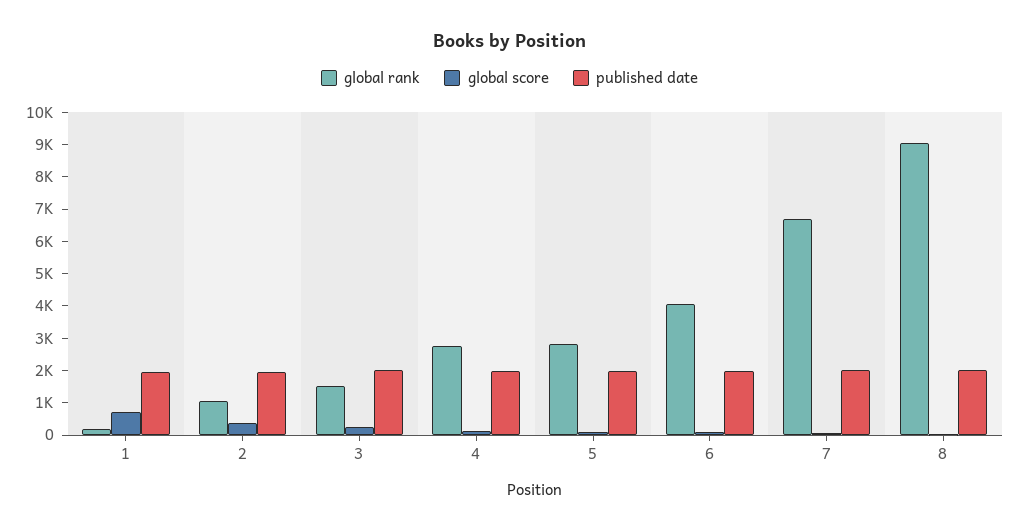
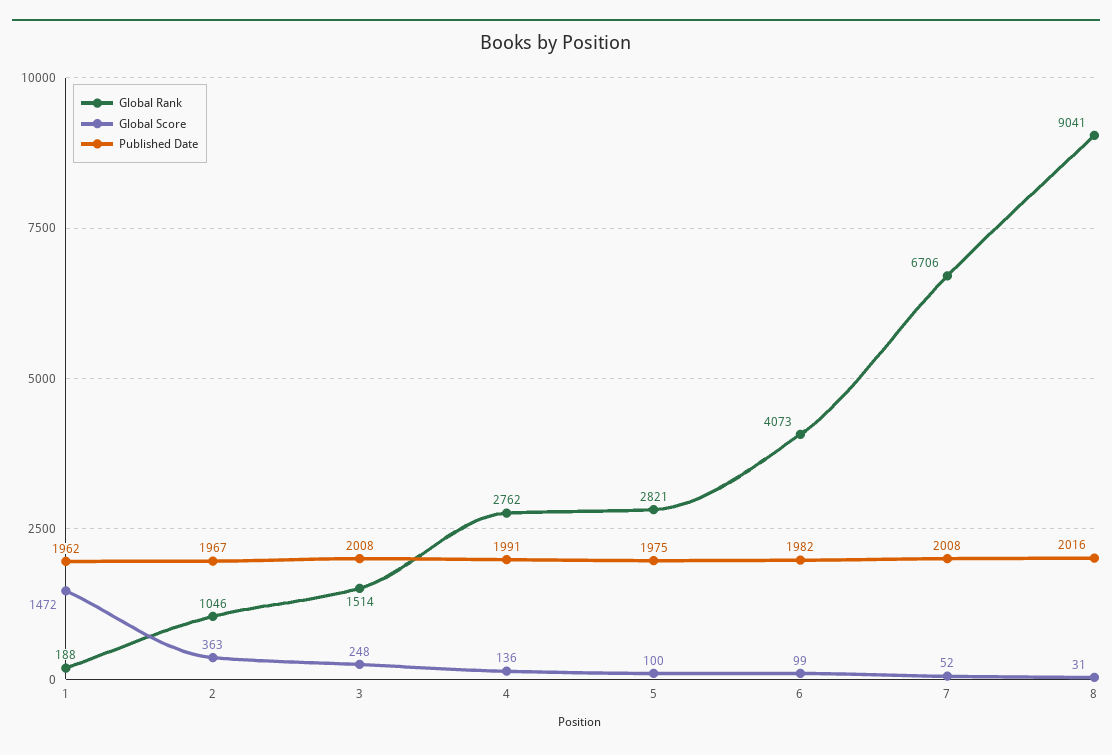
global score, 1: 750 -> 1472

